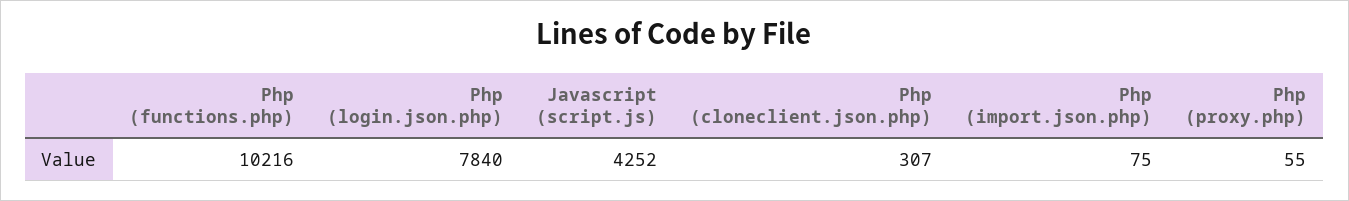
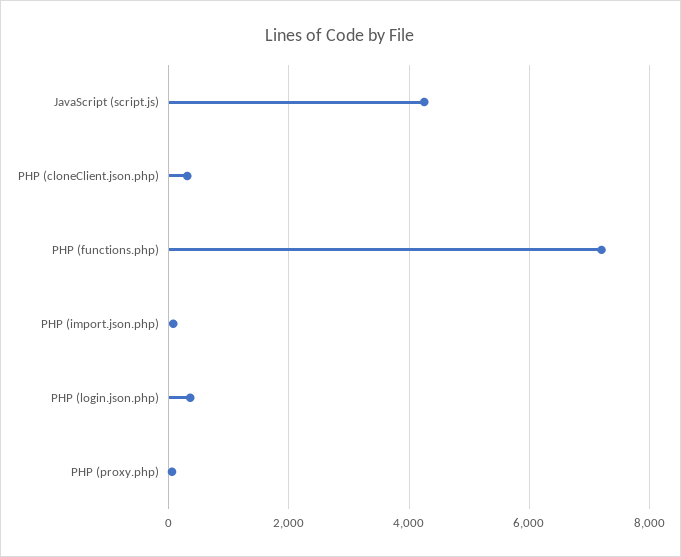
Php (functions.php): 10216 -> 7200
Php (login.json.php): 7840 -> 400

